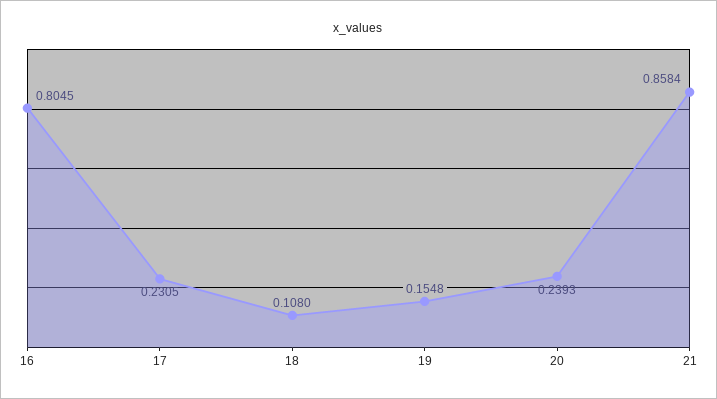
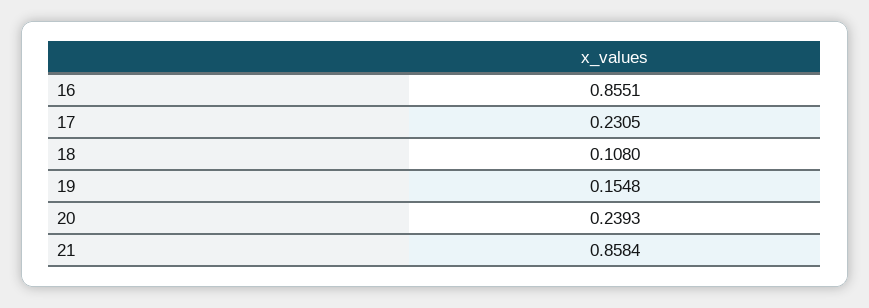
16: 0.8045 -> 0.8551

